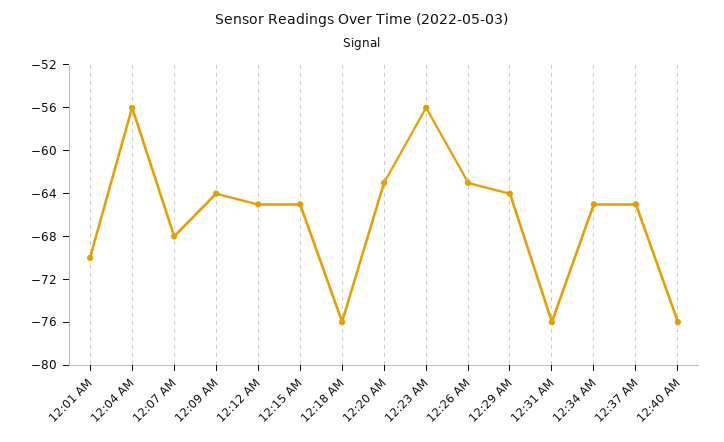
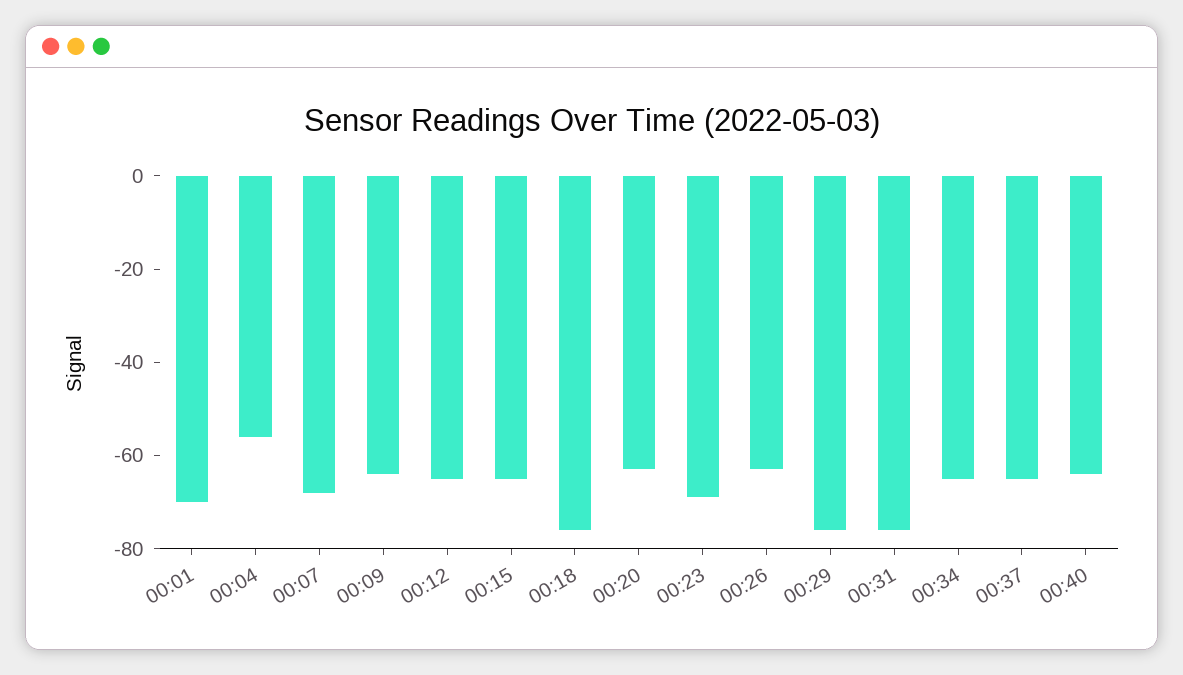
12:23 AM: -56 -> -70
12:29 AM: -64 -> -75
12:40 AM: -76 -> -65

